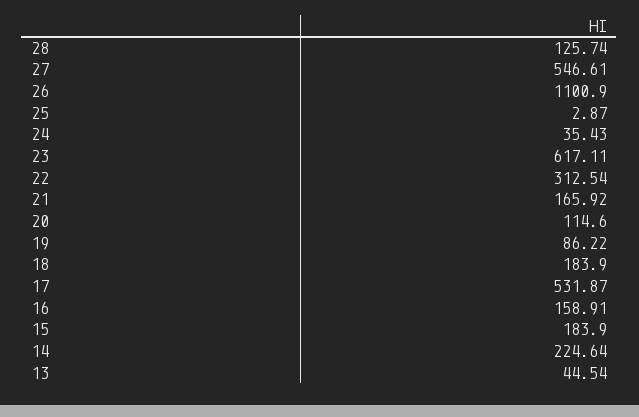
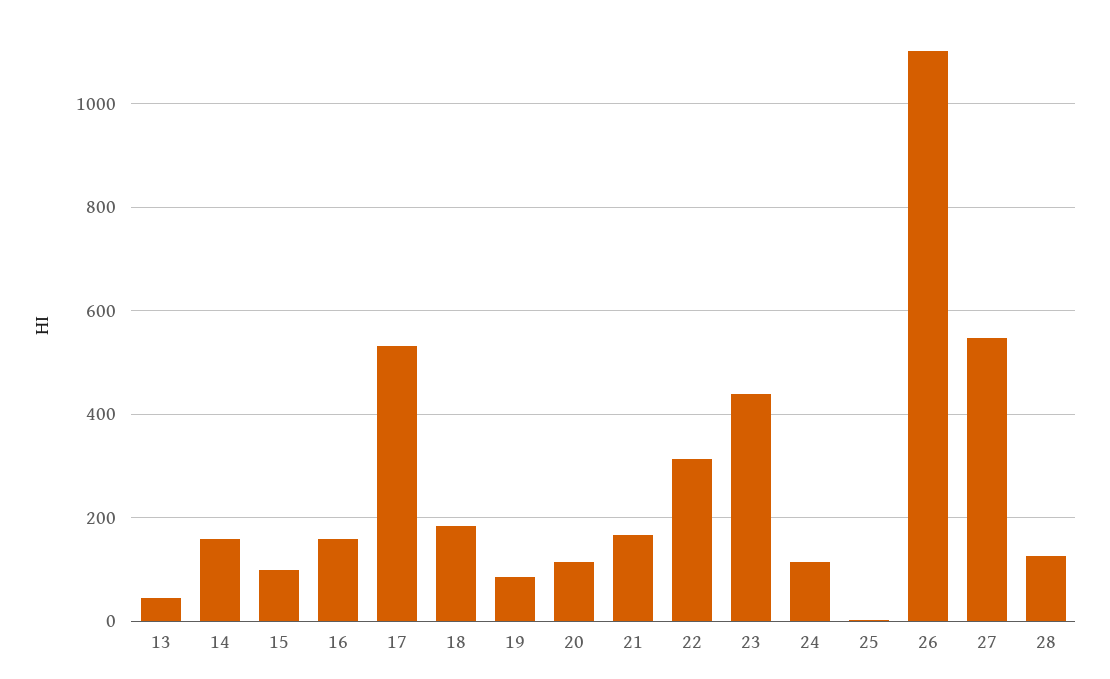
24: 35.43 -> 120
23: 617.11 -> 440
15: 183.9 -> 100
14: 224.64 -> 160

